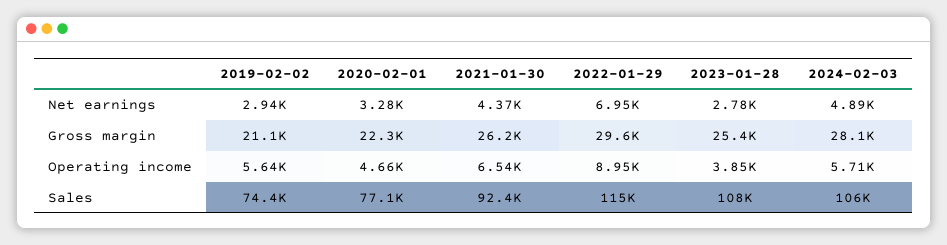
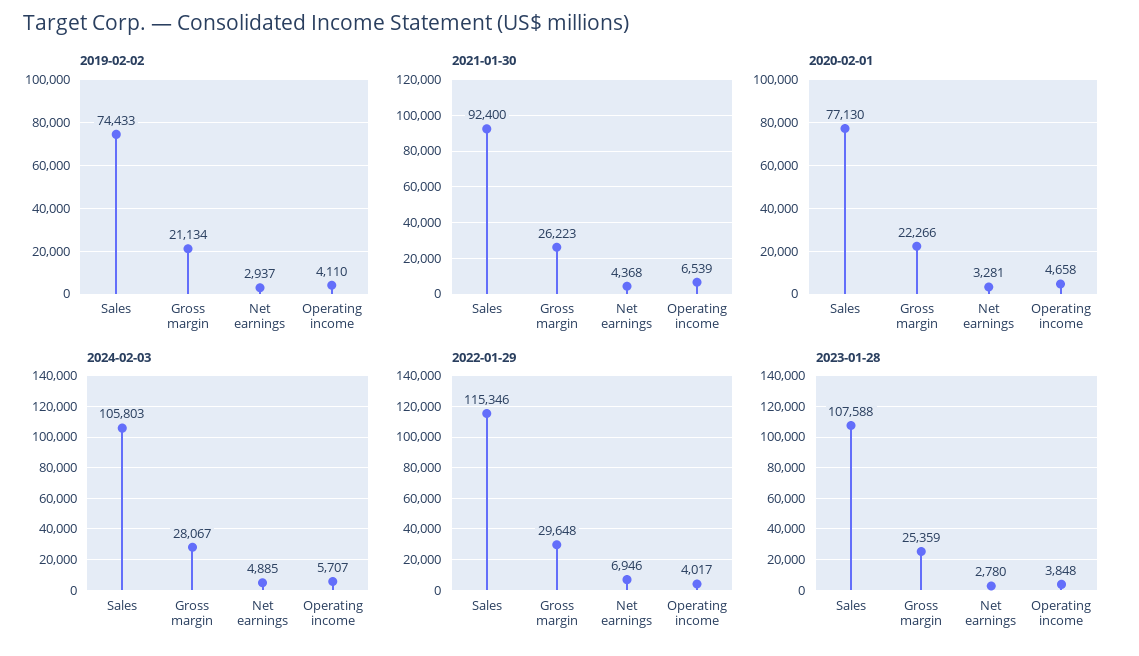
2019-02-02, Operating income: 5640 -> 4110
2022-01-29, Operating income: 8950 -> 4017

